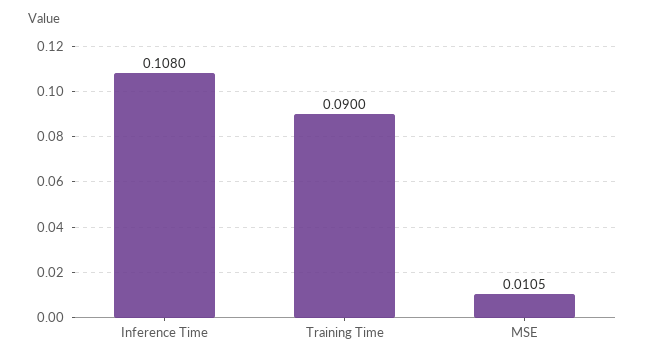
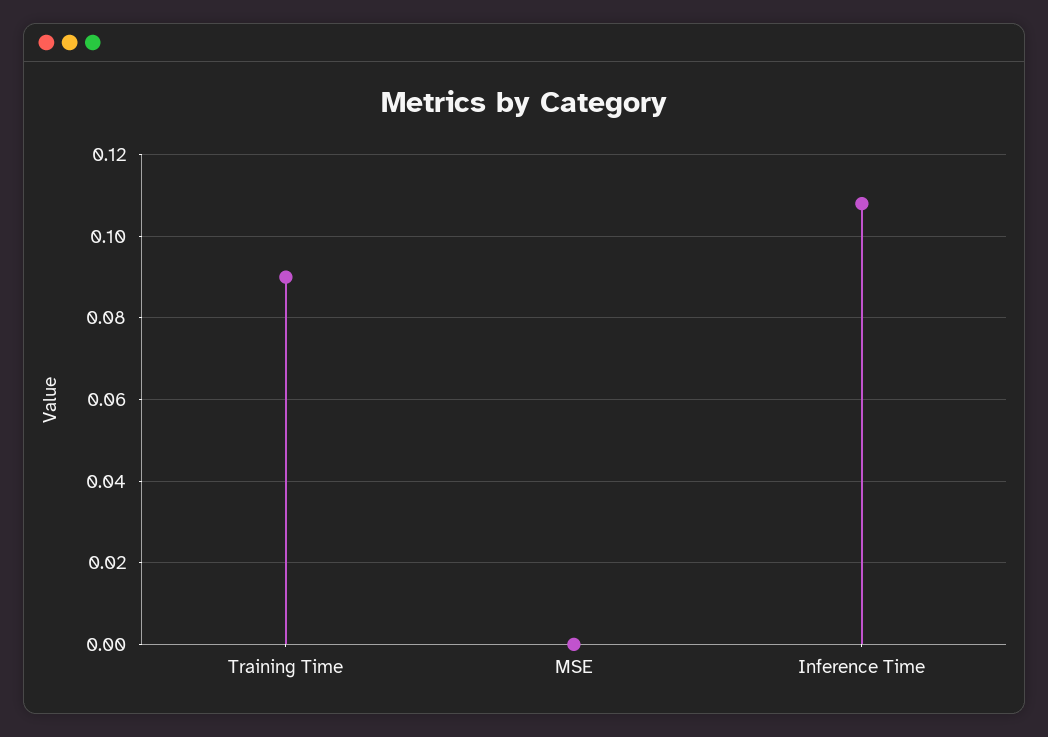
MSE: 0.0105 -> 0

